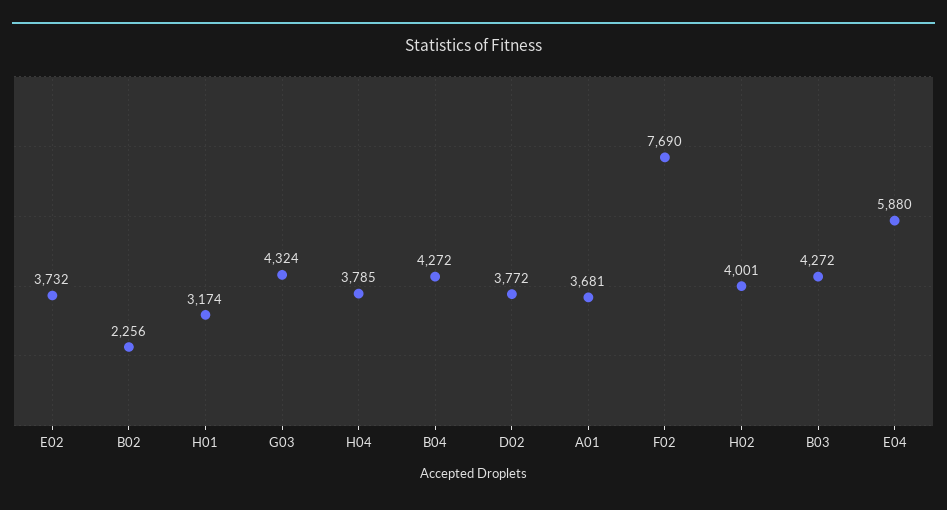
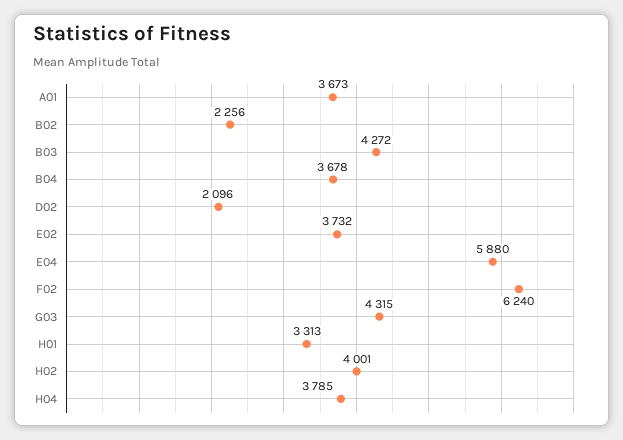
H01: 3174 -> 3313
G03: 4324 -> 4315
B04: 4272 -> 3678
D02: 3772 -> 2096
A01: 3681 -> 3673
F02: 7690 -> 6240

